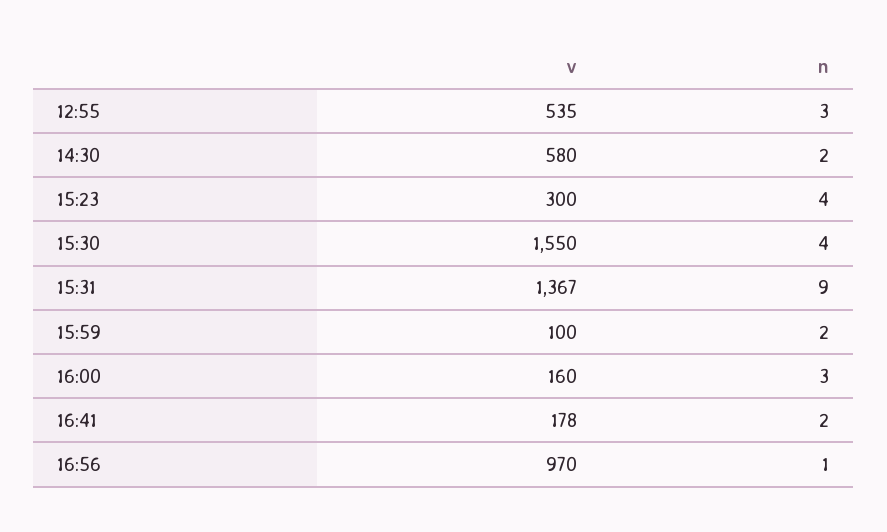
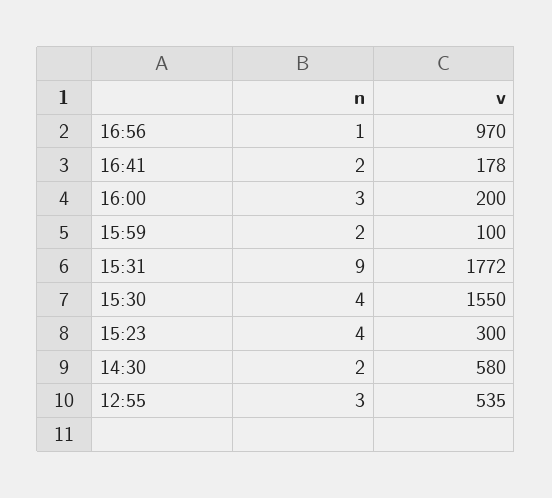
v, 15:31: 1367 -> 1772
v, 16:00: 160 -> 200

